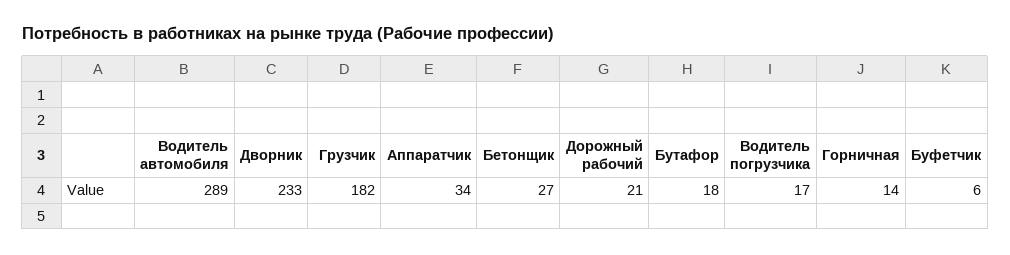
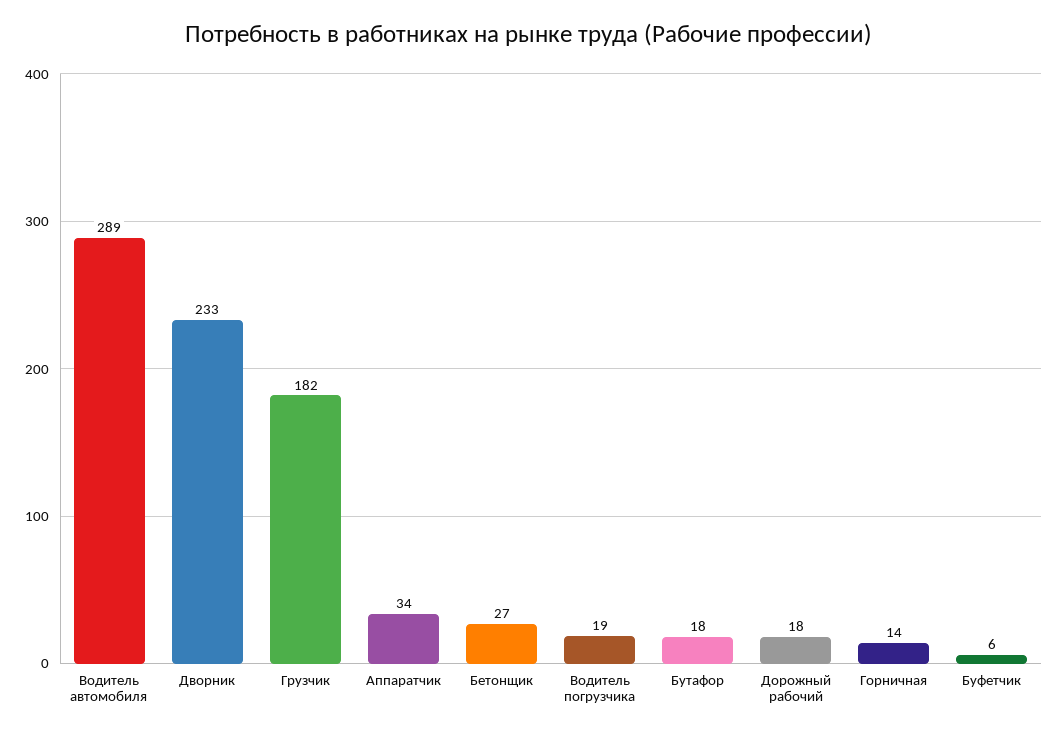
Дорожный рабочий: 21 -> 18
Водитель погрузчика: 17 -> 19

